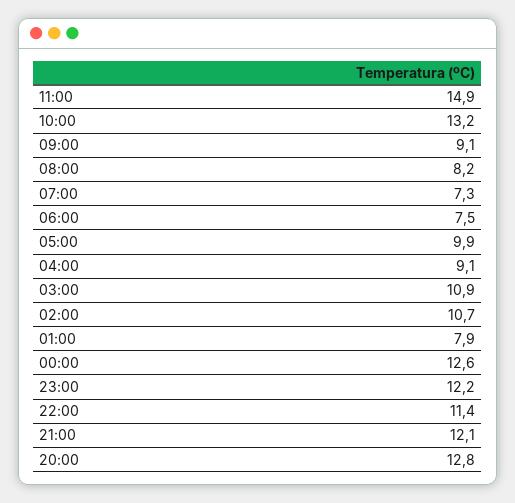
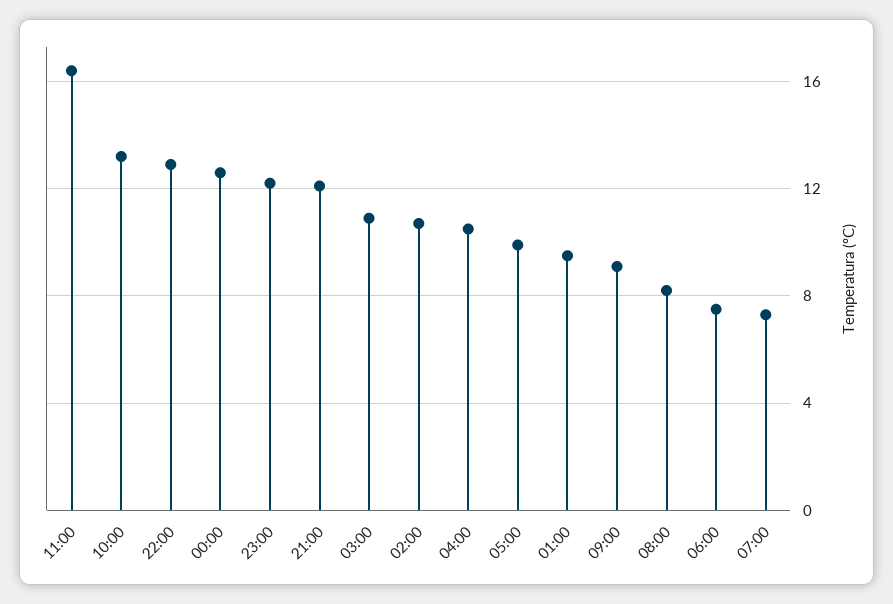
11:00: 14.9 -> 16.5
04:00: 9.1 -> 10.5
01:00: 7.9 -> 9.5
22:00: 11.4 -> 13
20:00: 12.8 -> none

